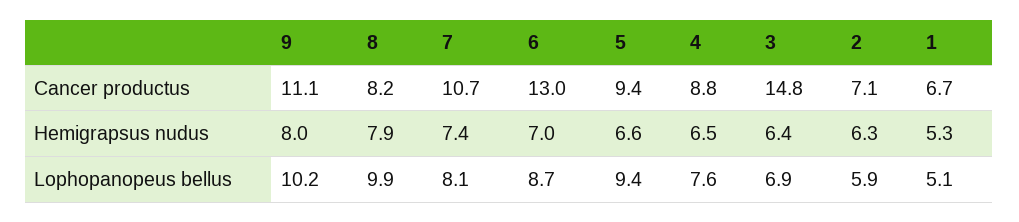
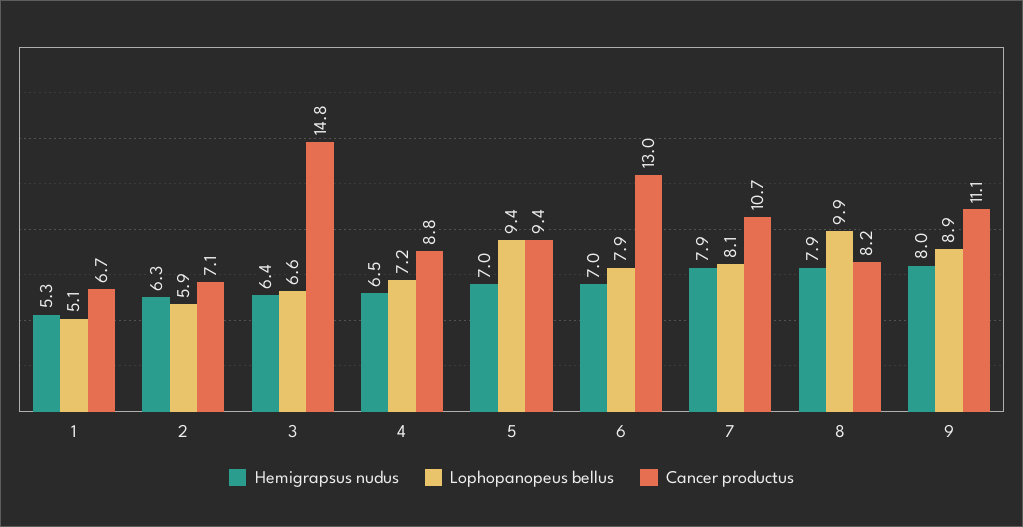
Hemigrapsus nudus, 7: 7.4 -> 7.9
Hemigrapsus nudus, 5: 6.6 -> 7
Lophopanopeus bellus, 9: 10.2 -> 8.9
Lophopanopeus bellus, 6: 8.7 -> 7.9
Lophopanopeus bellus, 4: 7.6 -> 7.2
Lophopanopeus bellus, 3: 6.9 -> 6.6

